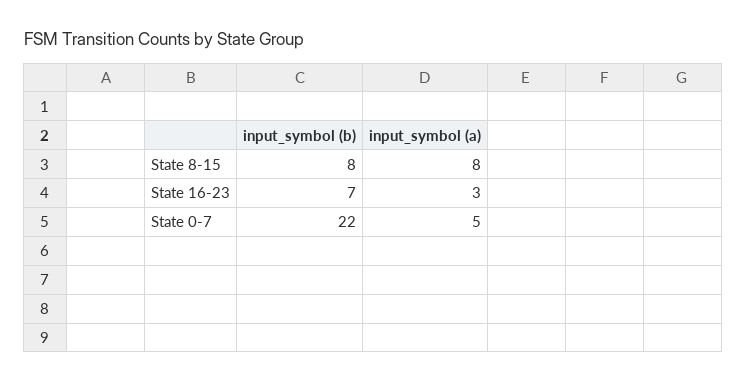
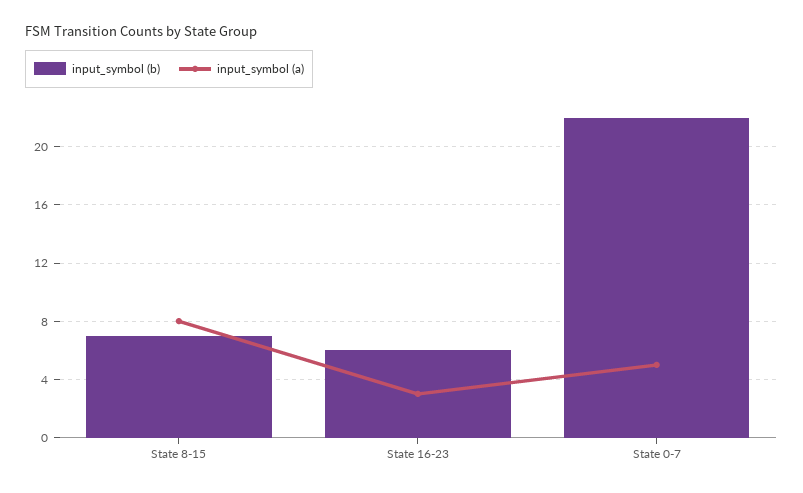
input_symbol (b), State 8-15: 8 -> 7
input_symbol (b), State 16-23: 7 -> 6

